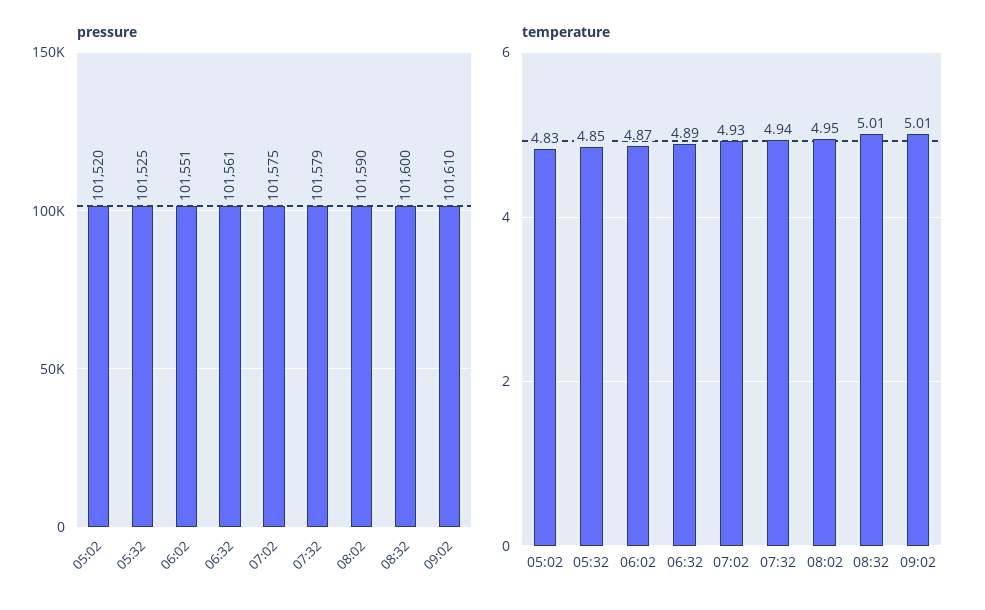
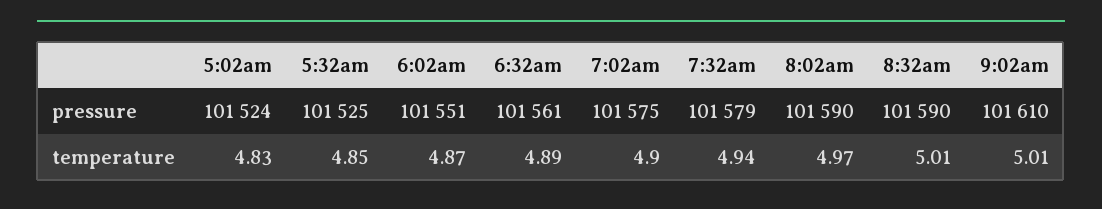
pressure, 05:02: 101520 -> 101524
pressure, 08:32: 101600 -> 101590
temperature, 07:02: 4.93 -> 4.9
temperature, 08:02: 4.95 -> 4.97

